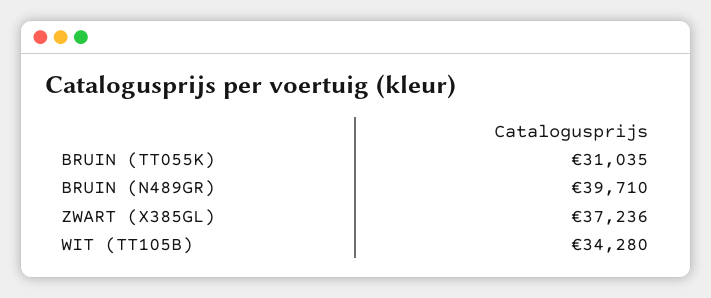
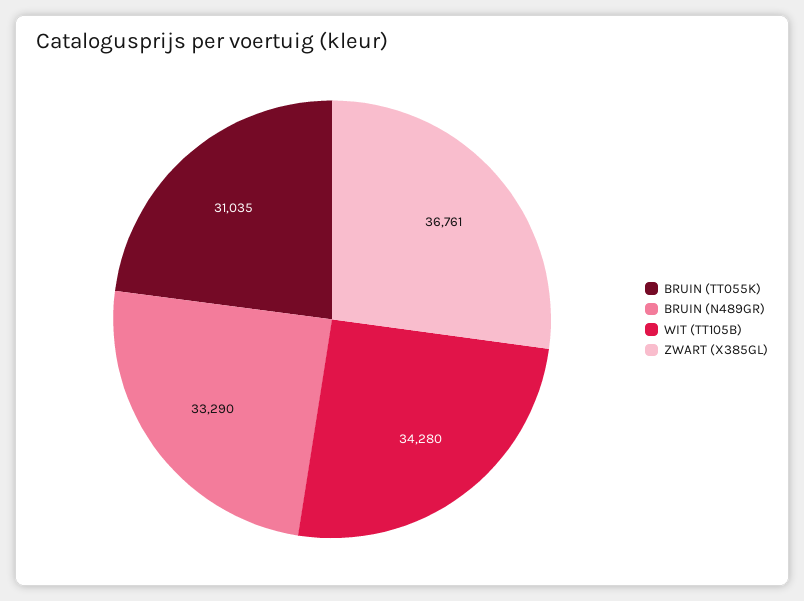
BRUIN (N489GR): 39710 -> 33290
ZWART (X385GL): 37236 -> 36761

